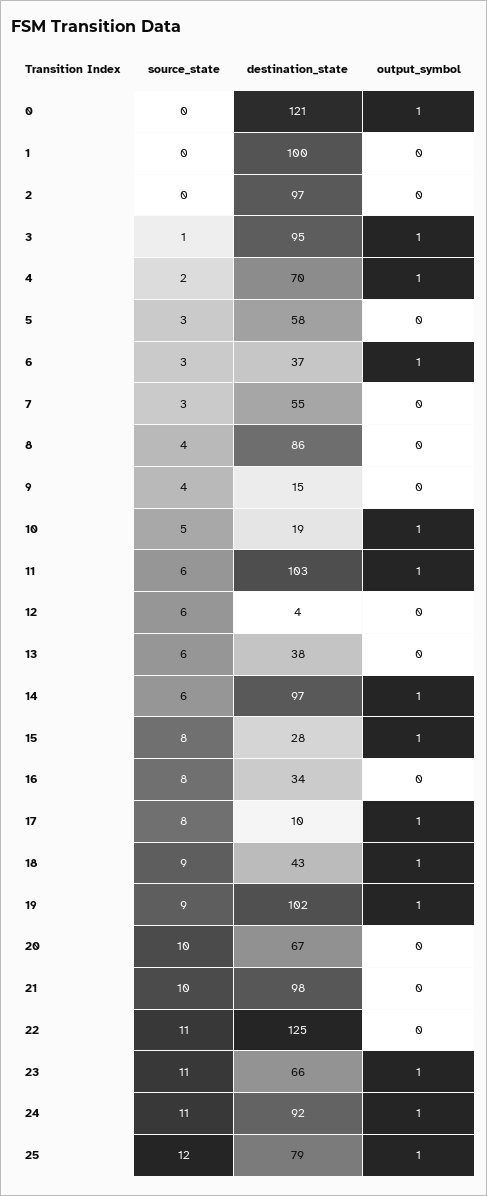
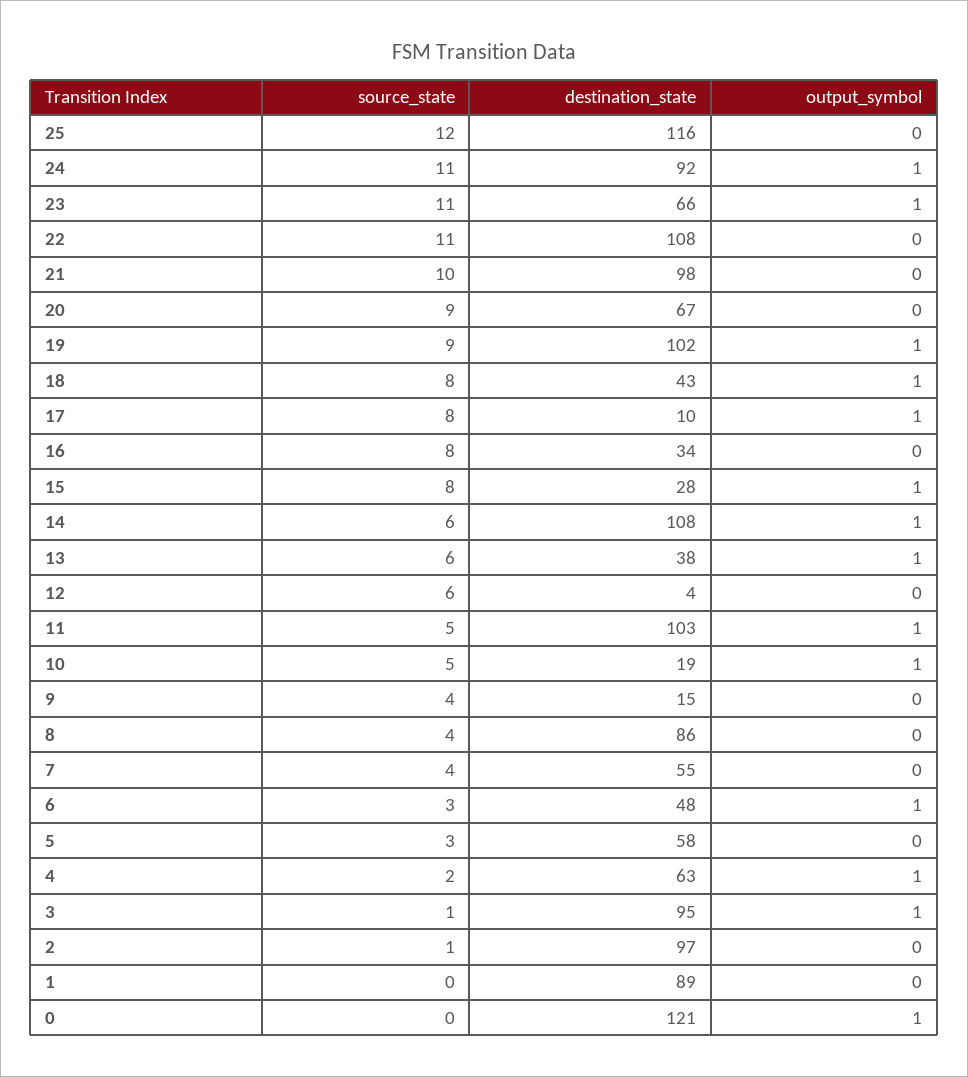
destination_state, 1: 100 -> 89
source_state, 2: 0 -> 1
destination_state, 4: 70 -> 63
destination_state, 6: 37 -> 48
source_state, 7: 3 -> 4
source_state, 11: 6 -> 5
output_symbol, 13: 0 -> 1
destination_state, 14: 97 -> 108
source_state, 18: 9 -> 8
source_state, 20: 10 -> 9
destination_state, 22: 125 -> 108
destination_state, 25: 79 -> 116
output_symbol, 25: 1 -> 0

